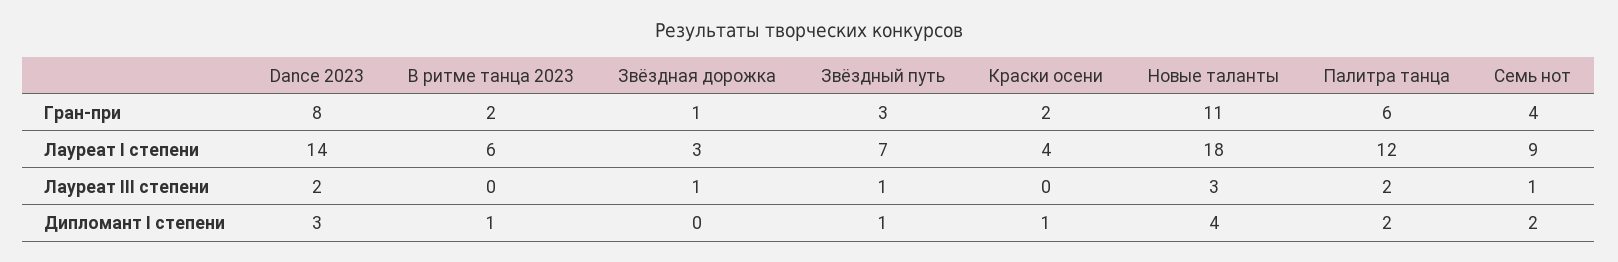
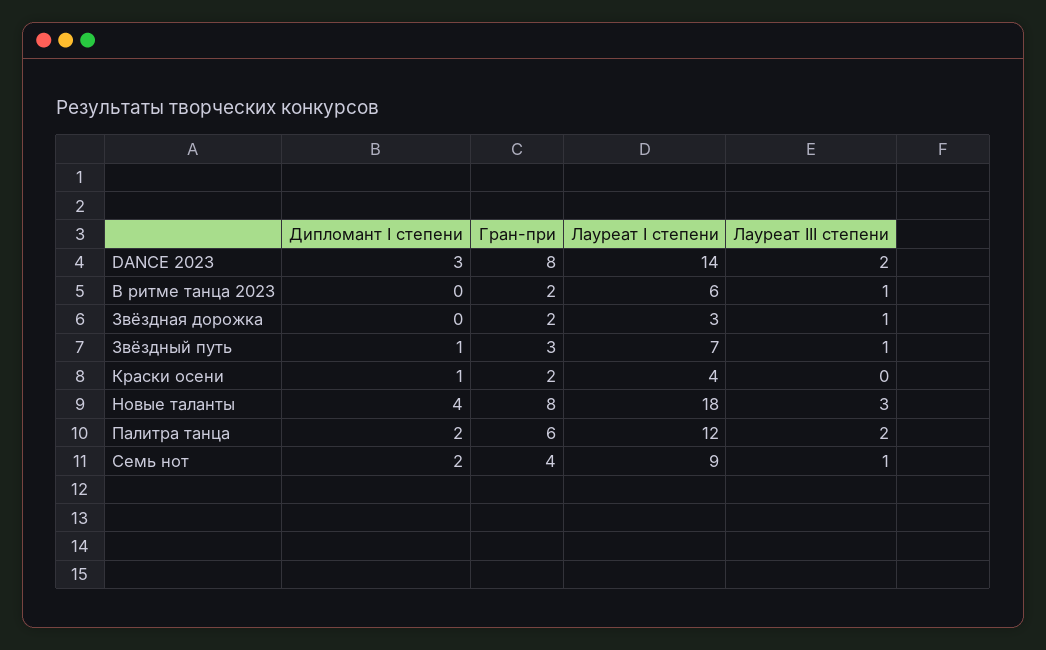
Звёздная дорожка, Гран-при: 1 -> 2
Новые таланты, Гран-при: 11 -> 8
В ритме танца 2023, Лауреат III степени: 0 -> 1
В ритме танца 2023, Дипломант I степени: 1 -> 0

